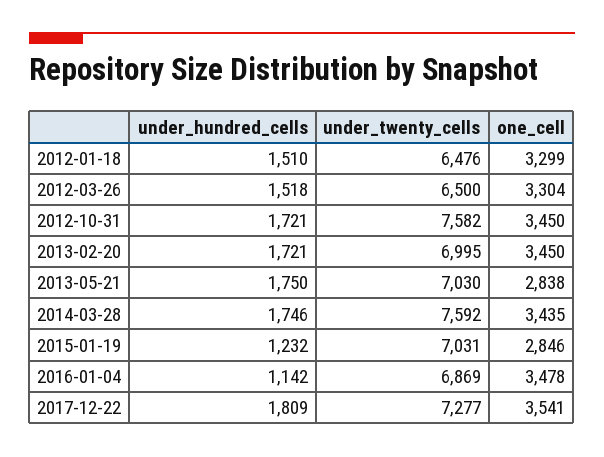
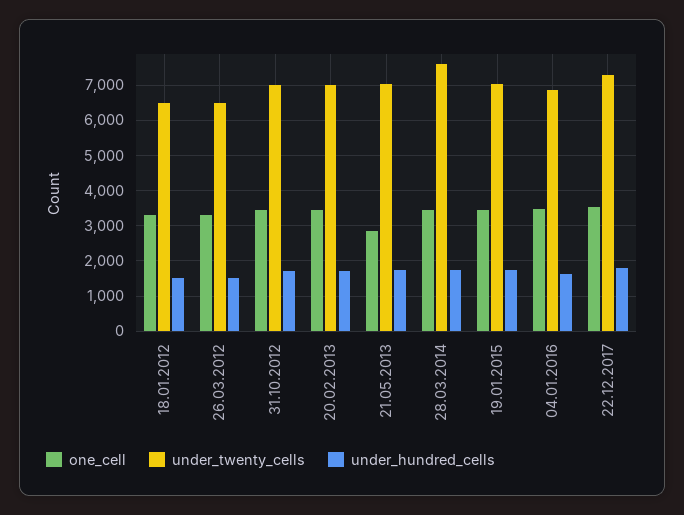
under_twenty_cells, 2012-10-31: 7582 -> 7000
under_hundred_cells, 2015-01-19: 1232 -> 1800
one_cell, 2015-01-19: 2846 -> 3400
under_hundred_cells, 2016-01-04: 1142 -> 1600

